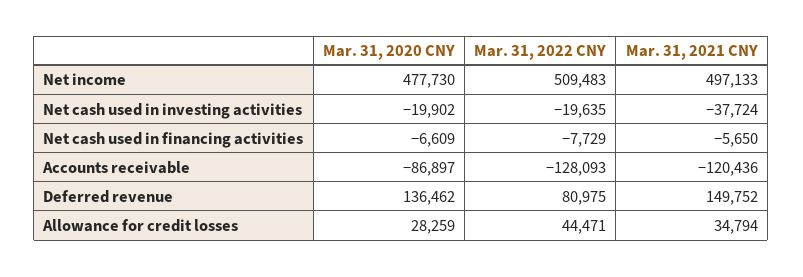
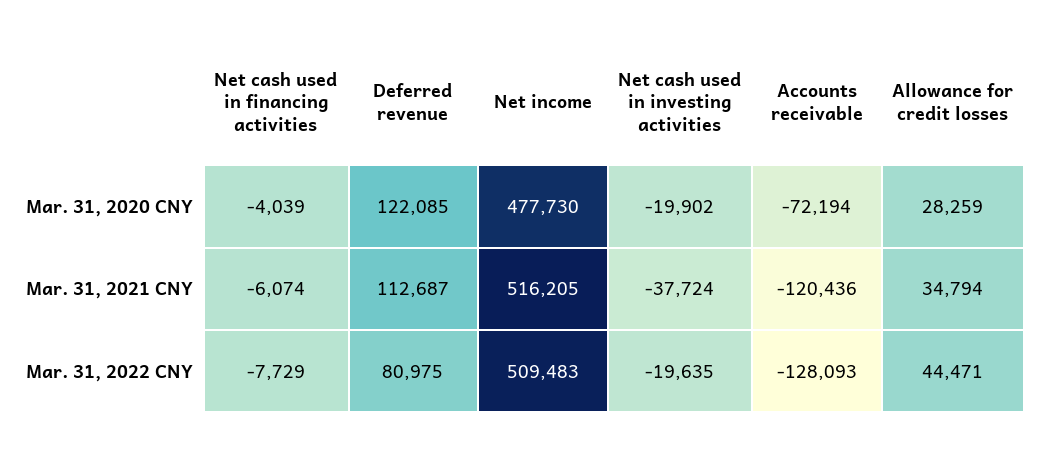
Mar. 31, 2021 CNY, Net income: 497133 -> 516205
Mar. 31, 2020 CNY, Net cash used in financing activities: -6609 -> -4039
Mar. 31, 2021 CNY, Net cash used in financing activities: -5650 -> -6074
Mar. 31, 2020 CNY, Accounts receivable: -86897 -> -72194
Mar. 31, 2020 CNY, Deferred revenue: 136462 -> 122085
Mar. 31, 2021 CNY, Deferred revenue: 149752 -> 112687

